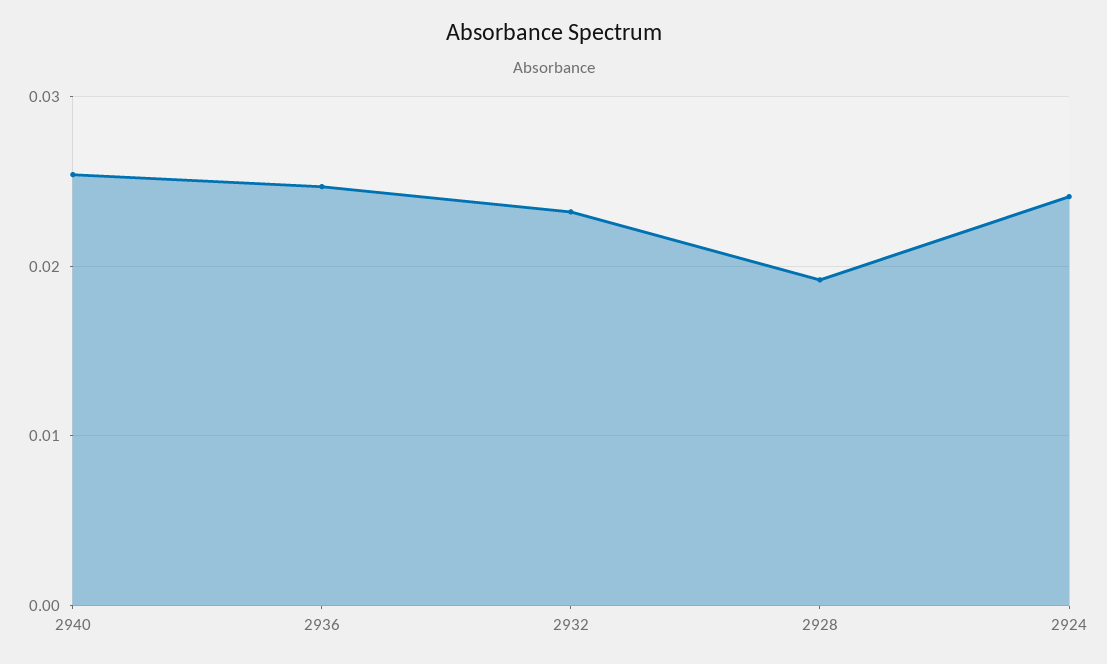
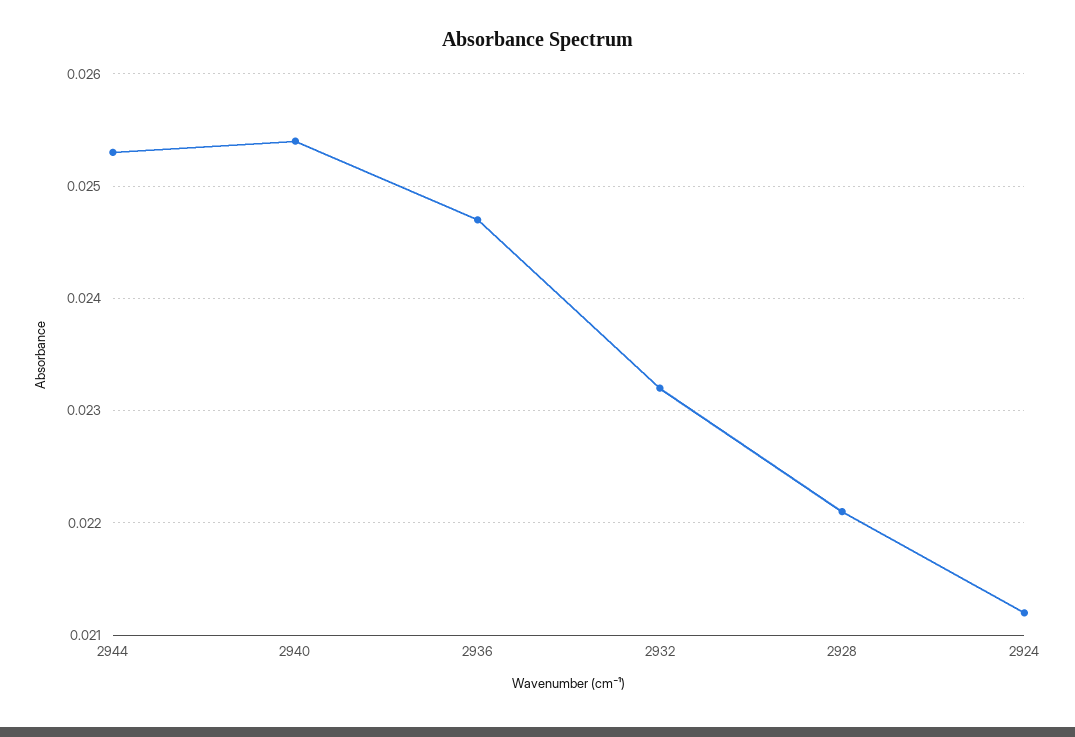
2928: 0.019 -> 0.0221
2924: 0.024 -> 0.0212
2944: none -> 0.0253

